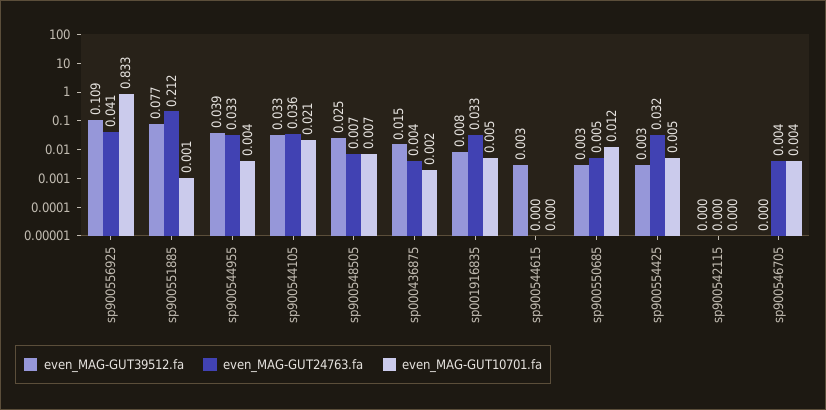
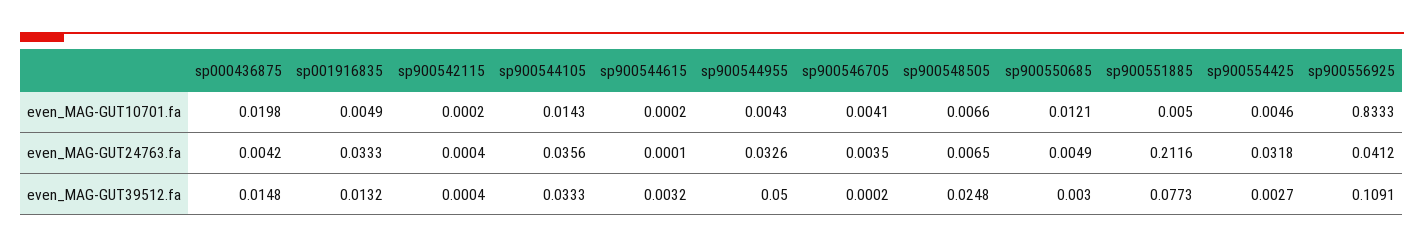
even_MAG-GUT10701.fa, sp900551885: 0.001 -> 0.005
even_MAG-GUT39512.fa, sp900544955: 0.039 -> 0.05
even_MAG-GUT10701.fa, sp900544105: 0.021 -> 0.0143
even_MAG-GUT10701.fa, sp000436875: 0.002 -> 0.0198
even_MAG-GUT39512.fa, sp001916835: 0.008 -> 0.0132

